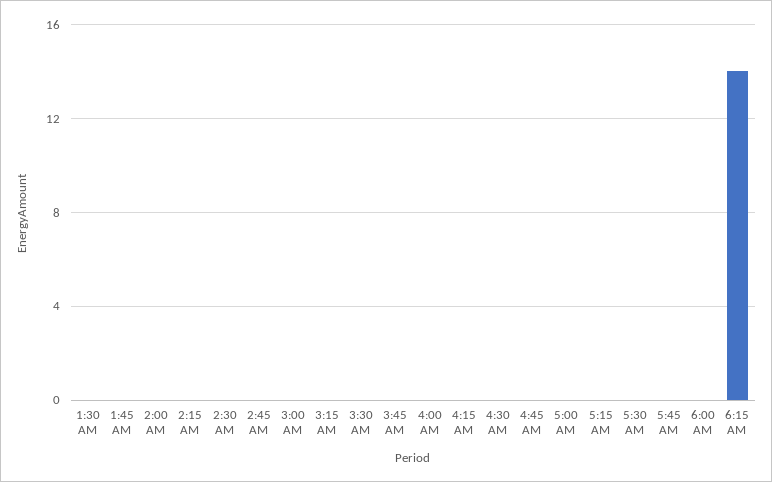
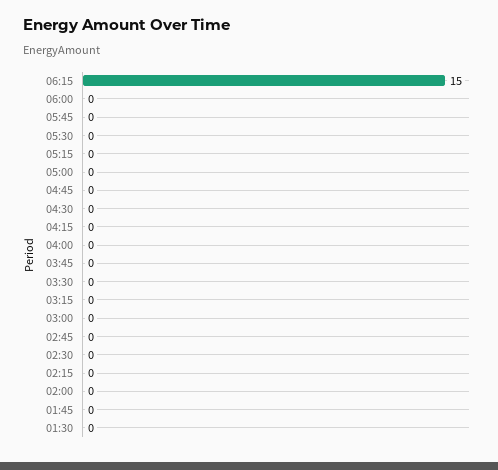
6:15 AM: 14 -> 15

